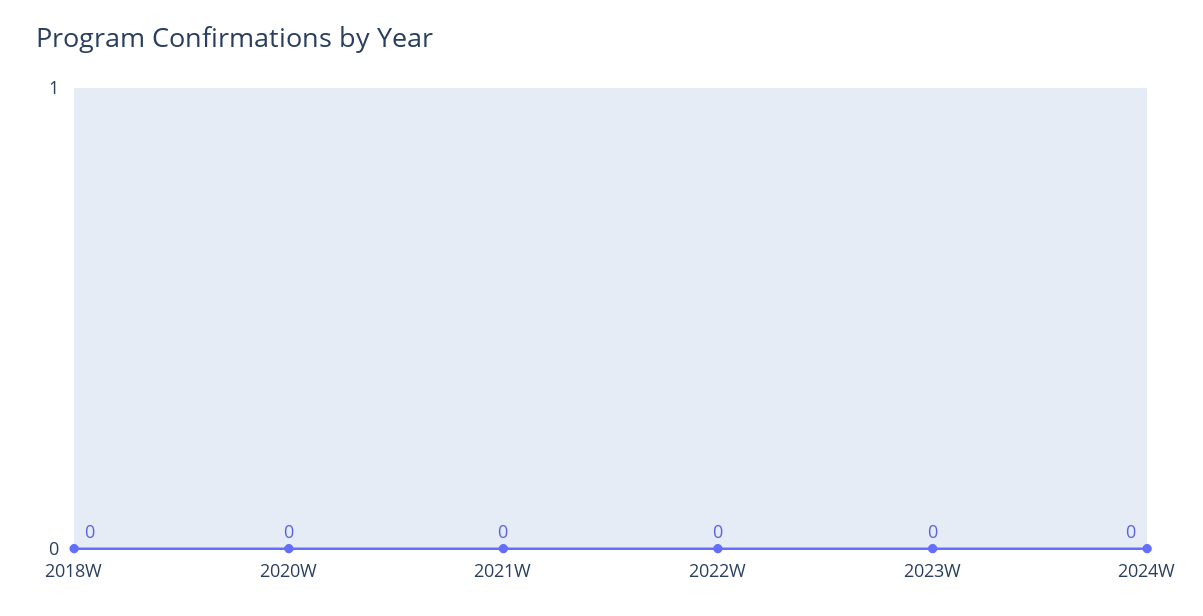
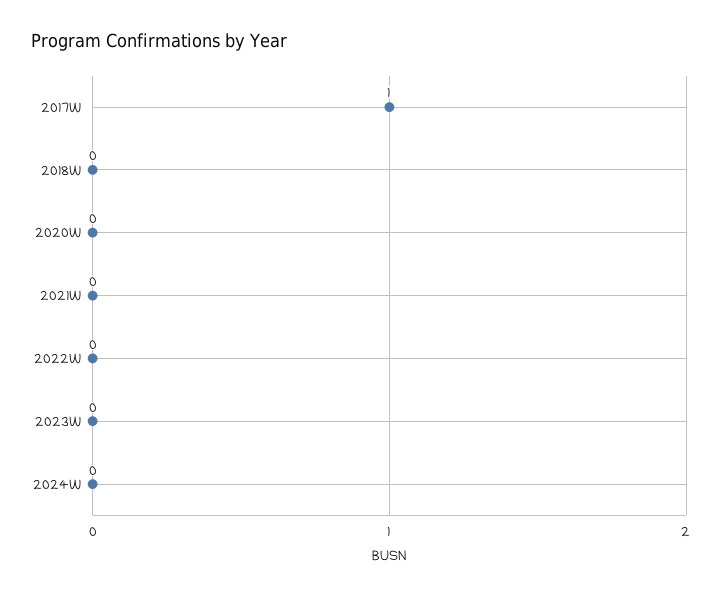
2017W: none -> 1

